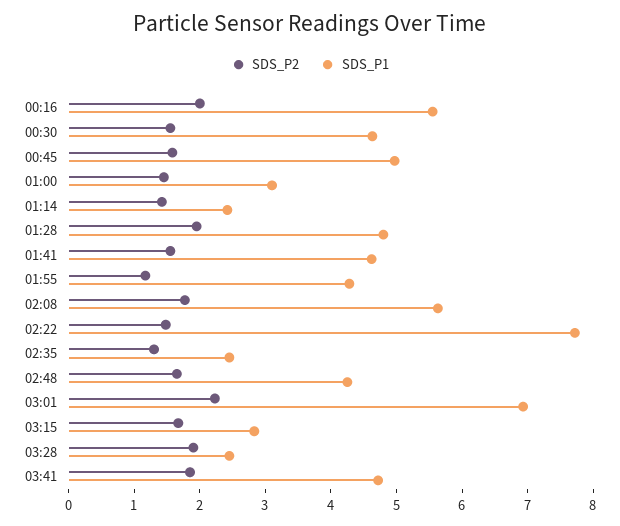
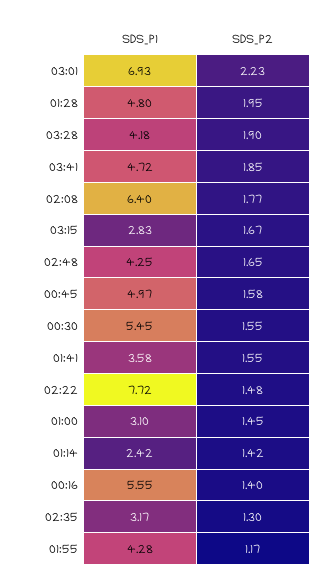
SDS_P2, 00:16: 2 -> 1.4
SDS_P1, 00:30: 4.6 -> 5.45
SDS_P1, 01:41: 4.6 -> 3.58
SDS_P1, 02:08: 5.6 -> 6.4
SDS_P1, 02:35: 2.4 -> 3.17
SDS_P1, 03:28: 2.4 -> 4.18

